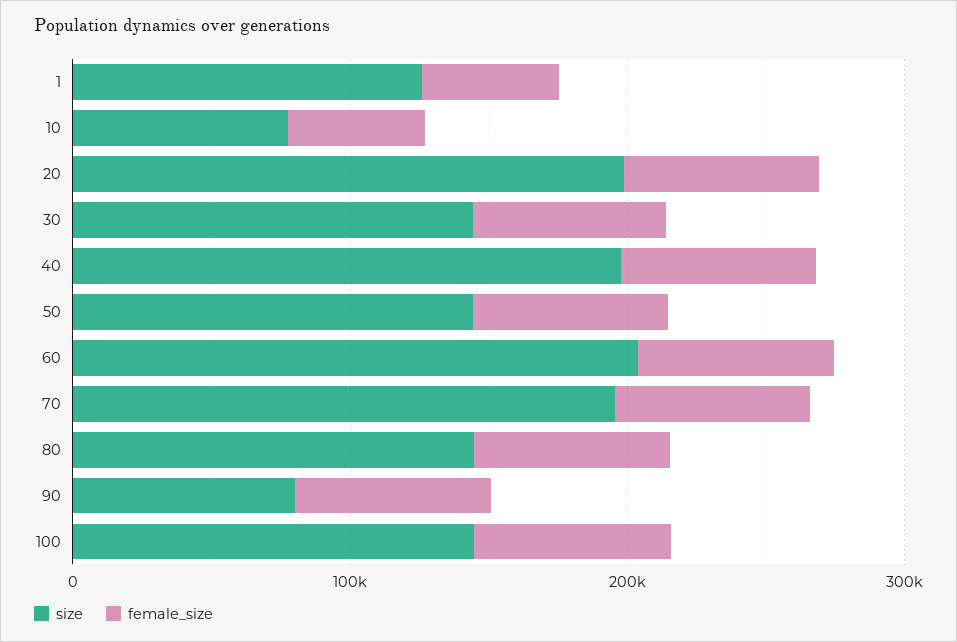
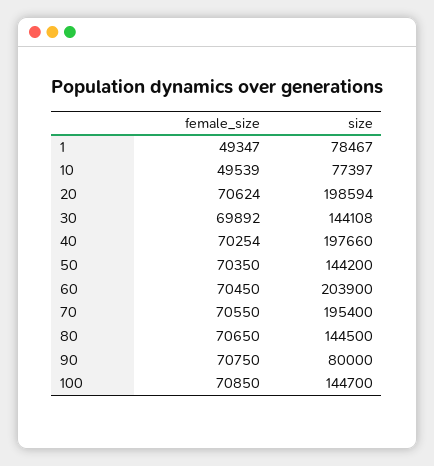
size, 1: 120000 -> 78467

